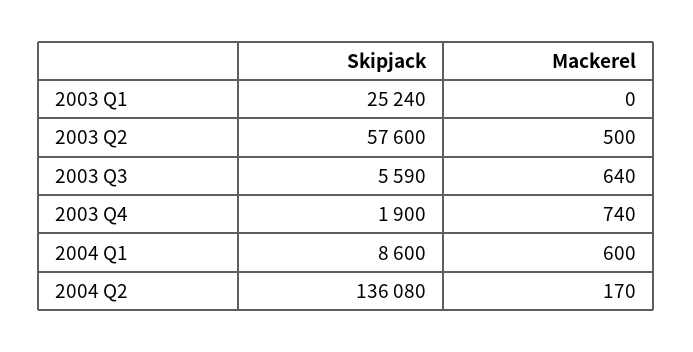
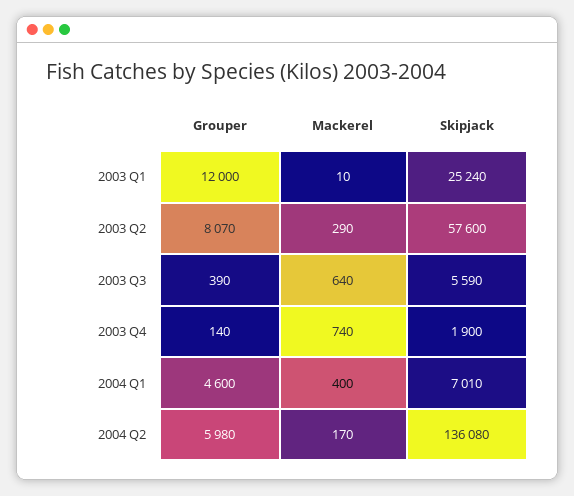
Mackerel, 2003 Q1: 0 -> 10
Mackerel, 2003 Q2: 500 -> 290
Skipjack, 2004 Q1: 8600 -> 7010
Mackerel, 2004 Q1: 600 -> 400
Grouper, 2003 Q1: none -> 12000
Grouper, 2003 Q2: none -> 8070
Grouper, 2003 Q3: none -> 390
Grouper, 2003 Q4: none -> 140
Grouper, 2004 Q1: none -> 4600
Grouper, 2004 Q2: none -> 5980

